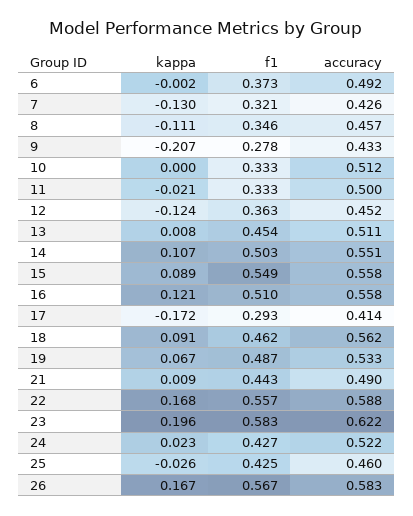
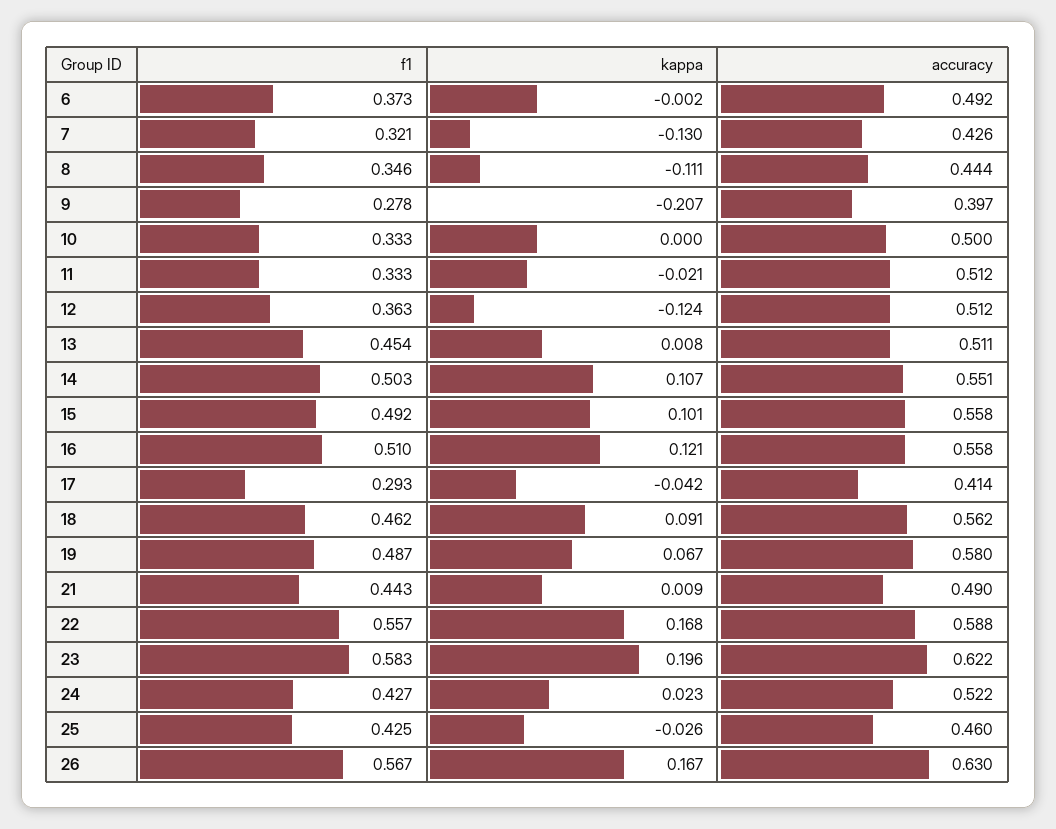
accuracy, 8: 0.457 -> 0.444
accuracy, 9: 0.433 -> 0.397
accuracy, 10: 0.512 -> 0.5
accuracy, 11: 0.5 -> 0.512
accuracy, 12: 0.452 -> 0.512
kappa, 15: 0.089 -> 0.101
f1, 15: 0.549 -> 0.492
kappa, 17: -0.172 -> -0.042
accuracy, 19: 0.533 -> 0.58
accuracy, 26: 0.583 -> 0.63

